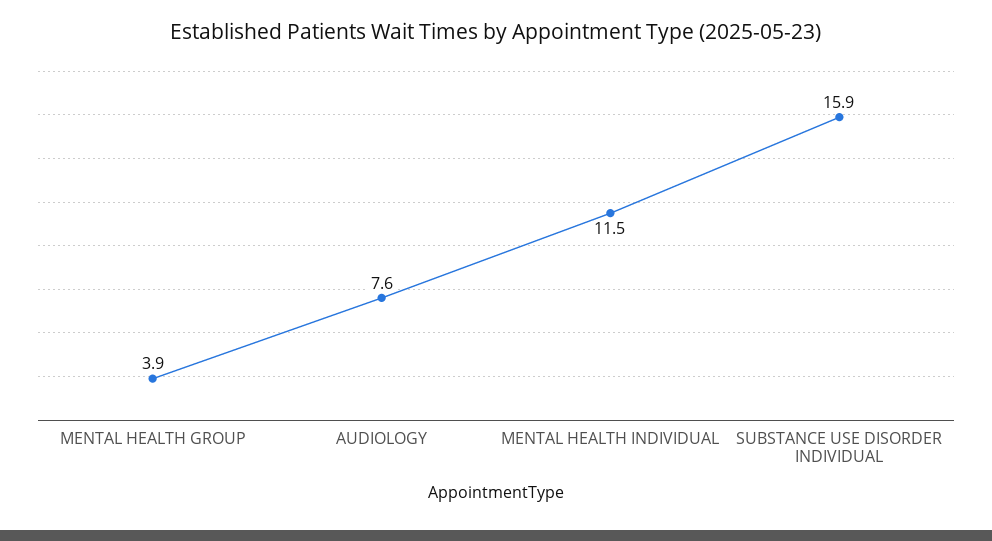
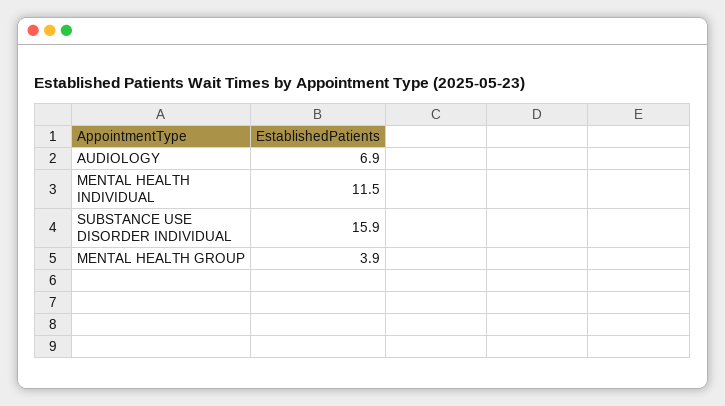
AUDIOLOGY: 7.6 -> 6.9

